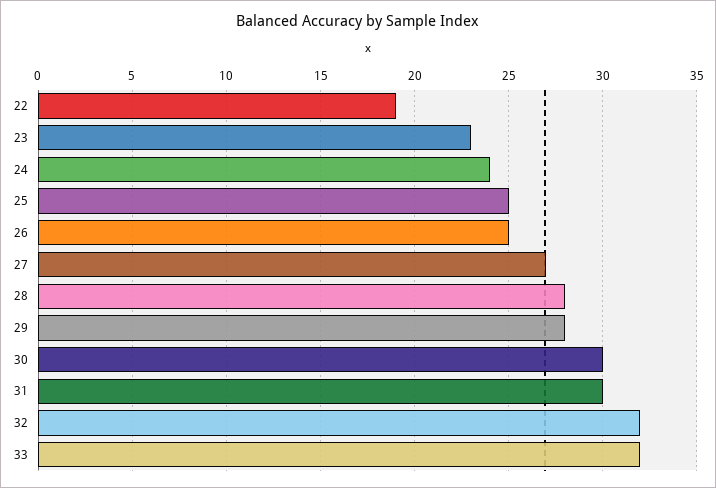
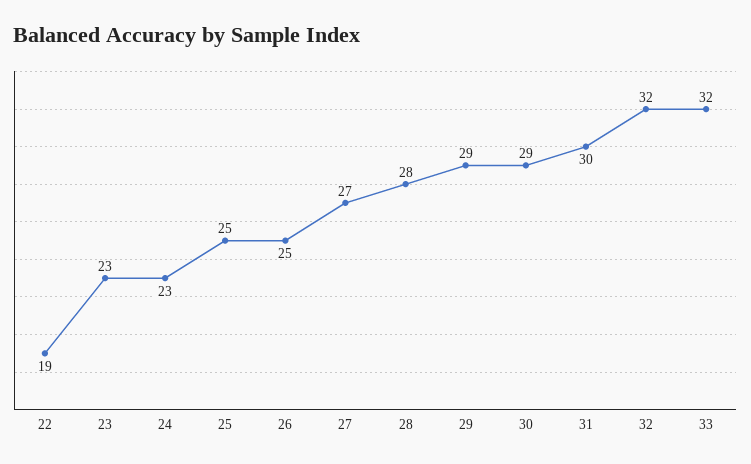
24: 24 -> 23
29: 28 -> 29
30: 30 -> 29

